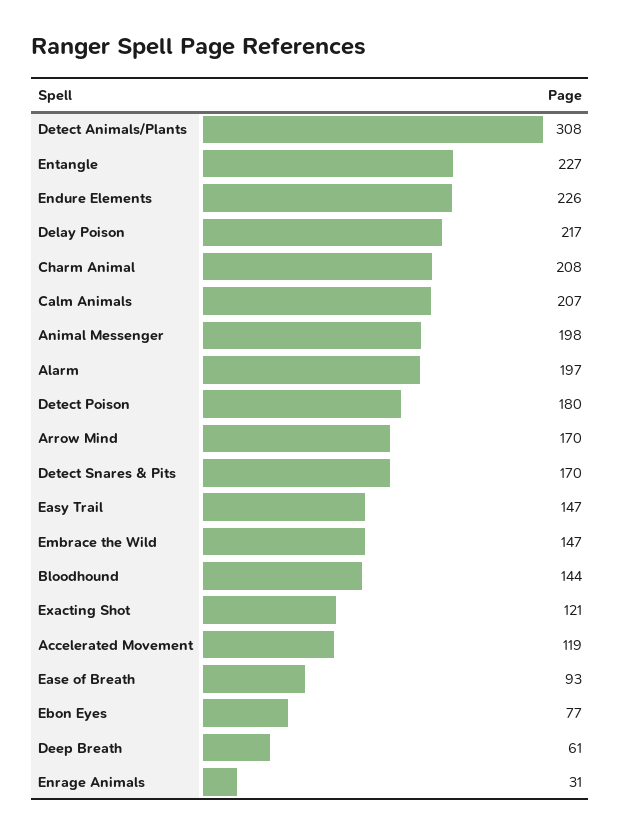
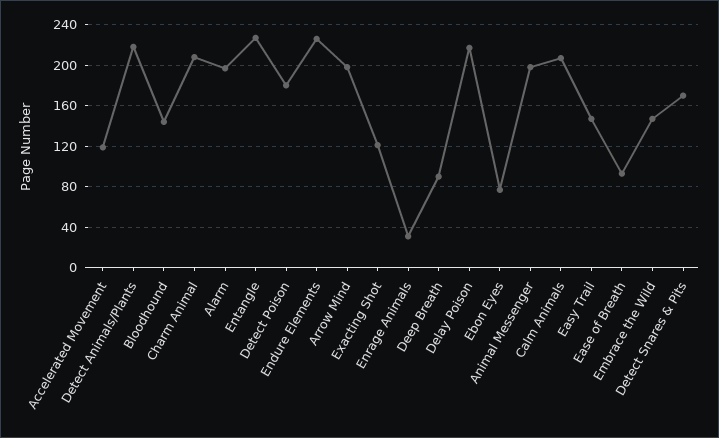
Detect Animals/Plants: 308 -> 220
Arrow Mind: 170 -> 200
Deep Breath: 61 -> 90

